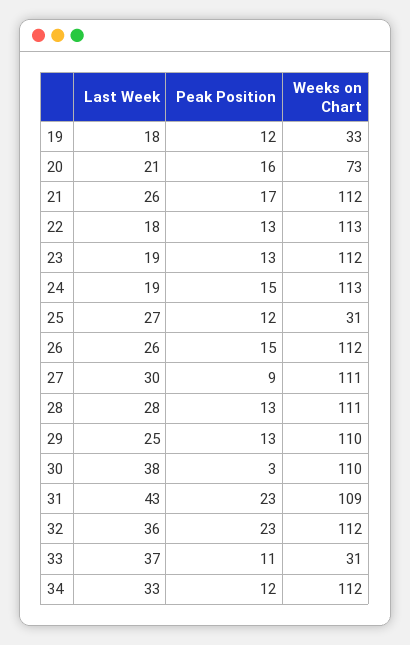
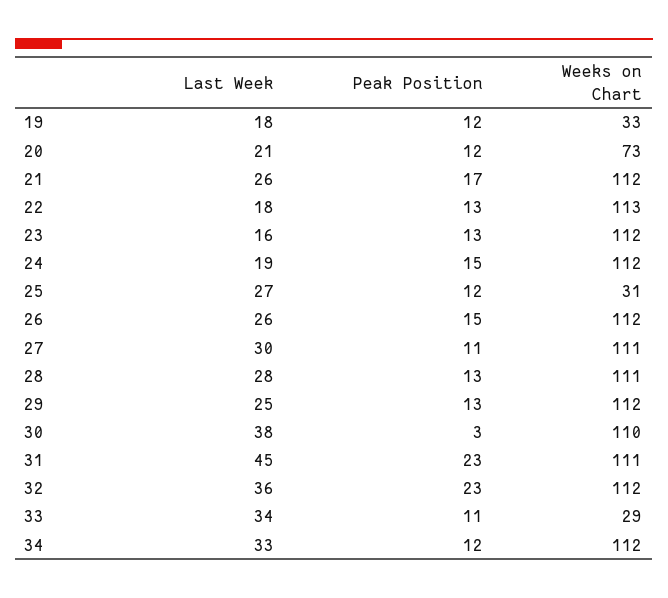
Peak Position, 20: 16 -> 12
Last Week, 23: 19 -> 16
Weeks on Chart, 24: 113 -> 112
Peak Position, 27: 9 -> 11
Weeks on Chart, 29: 110 -> 112
Last Week, 31: 43 -> 45
Weeks on Chart, 31: 109 -> 111
Last Week, 33: 37 -> 34
Weeks on Chart, 33: 31 -> 29

